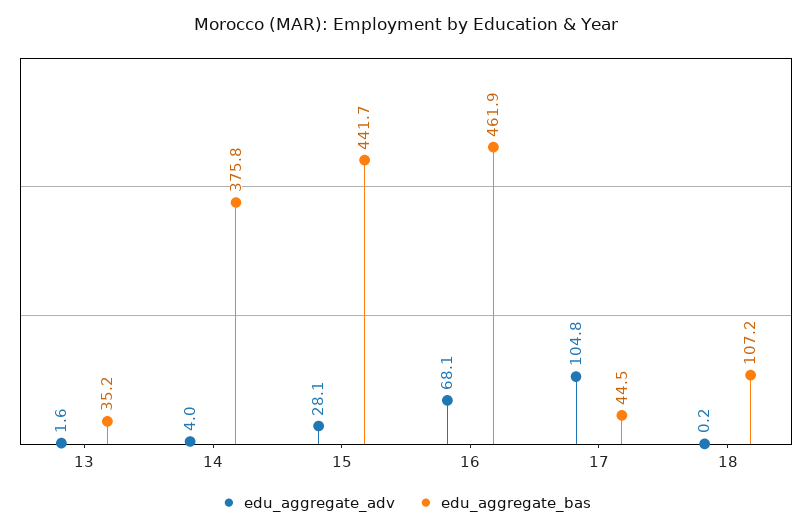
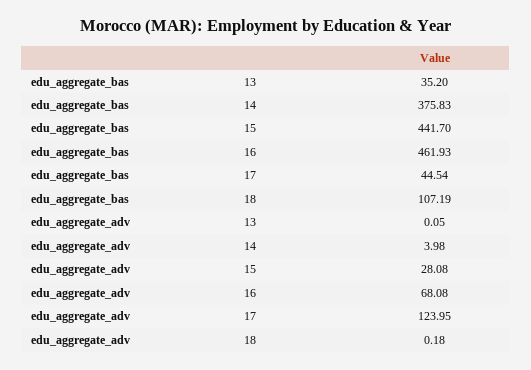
edu_aggregate_adv, 13: 1.6 -> 0.05
edu_aggregate_adv, 17: 104.8 -> 123.95

